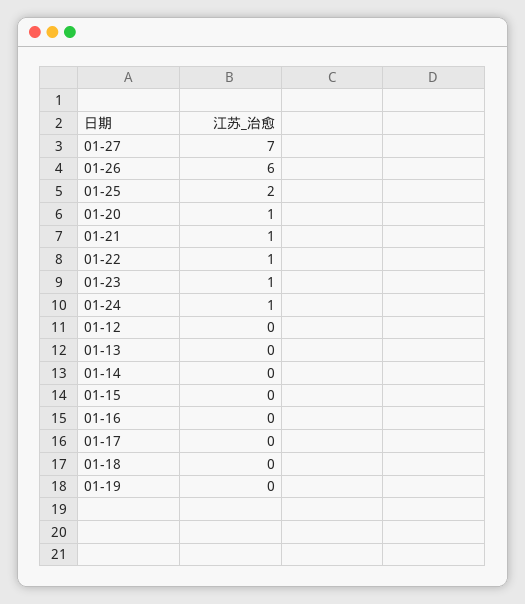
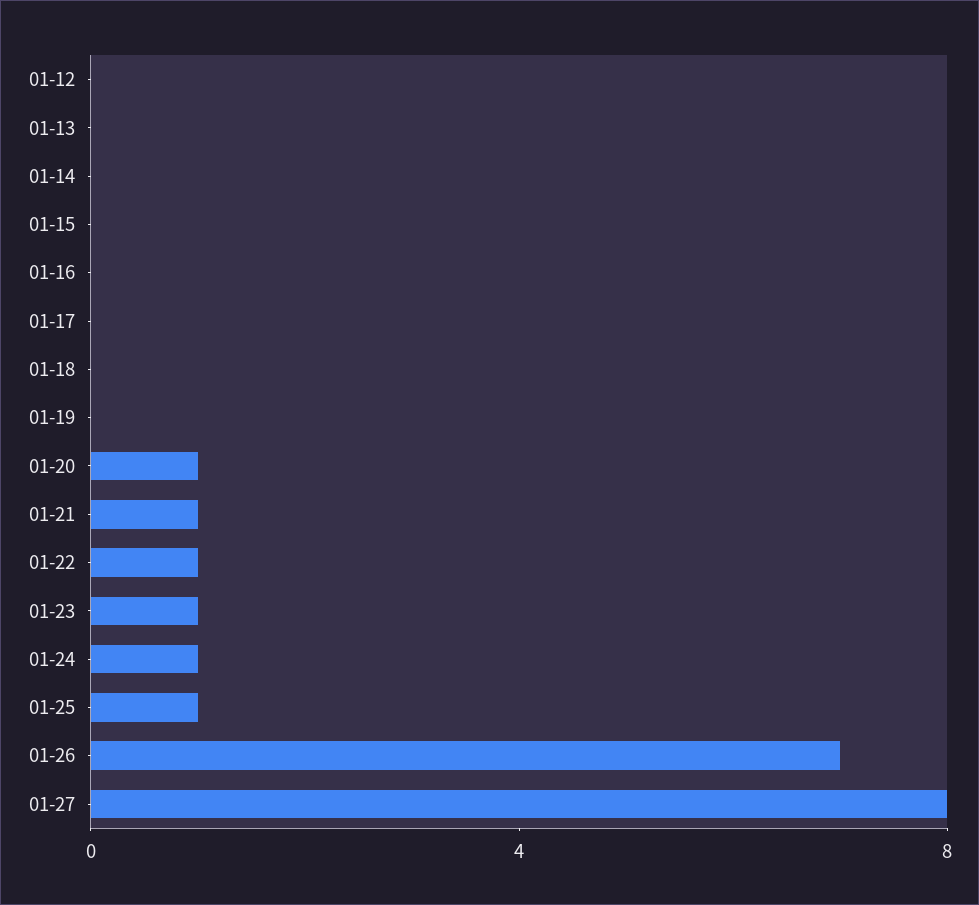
01-27: 7 -> 8
01-26: 6 -> 7
01-25: 2 -> 1

